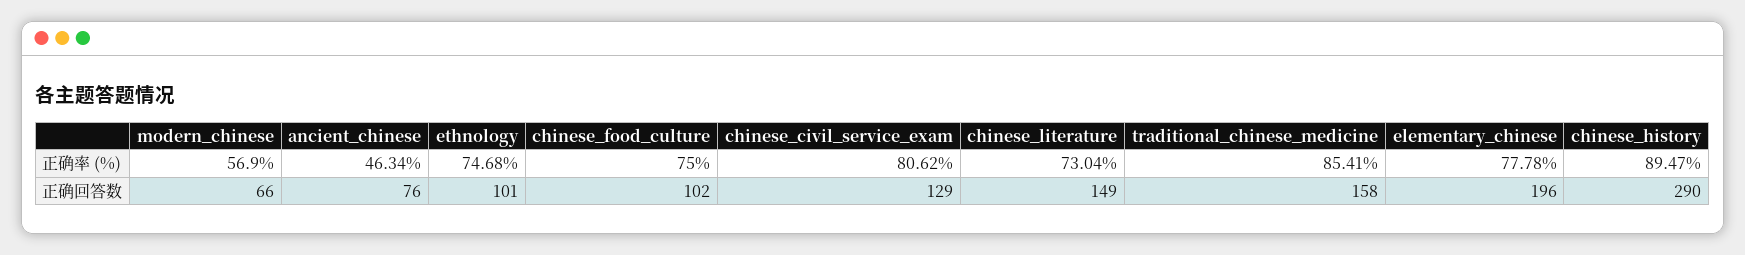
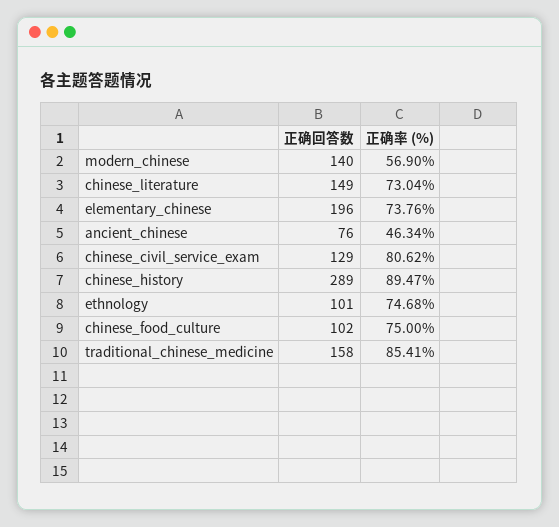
elementary_chinese, 正确率 (%): 77.78 -> 73.76
modern_chinese, 正确回答数: 66 -> 140
chinese_history, 正确回答数: 290 -> 289

